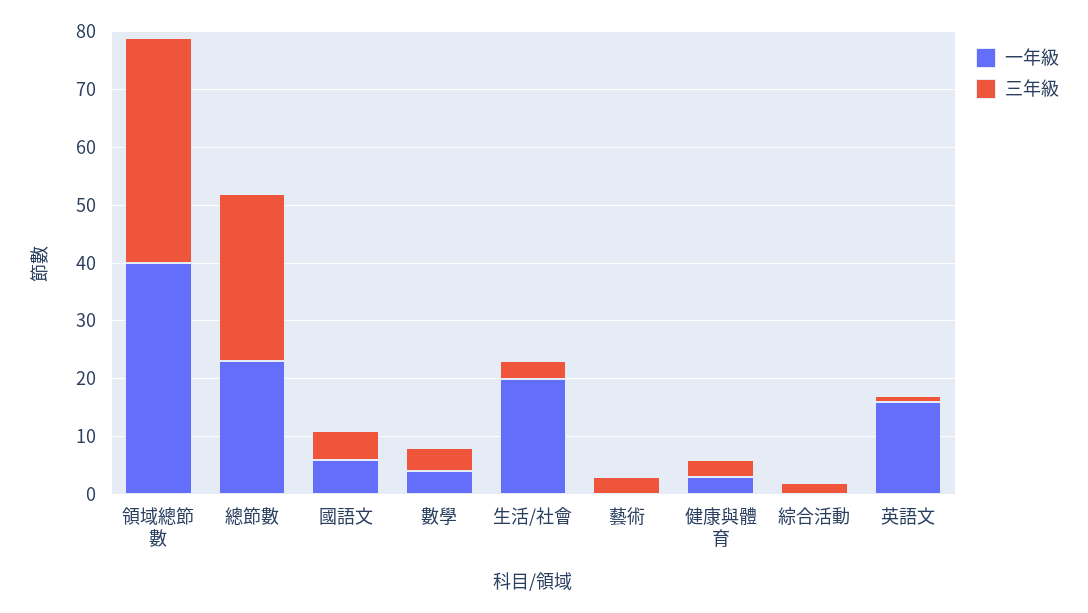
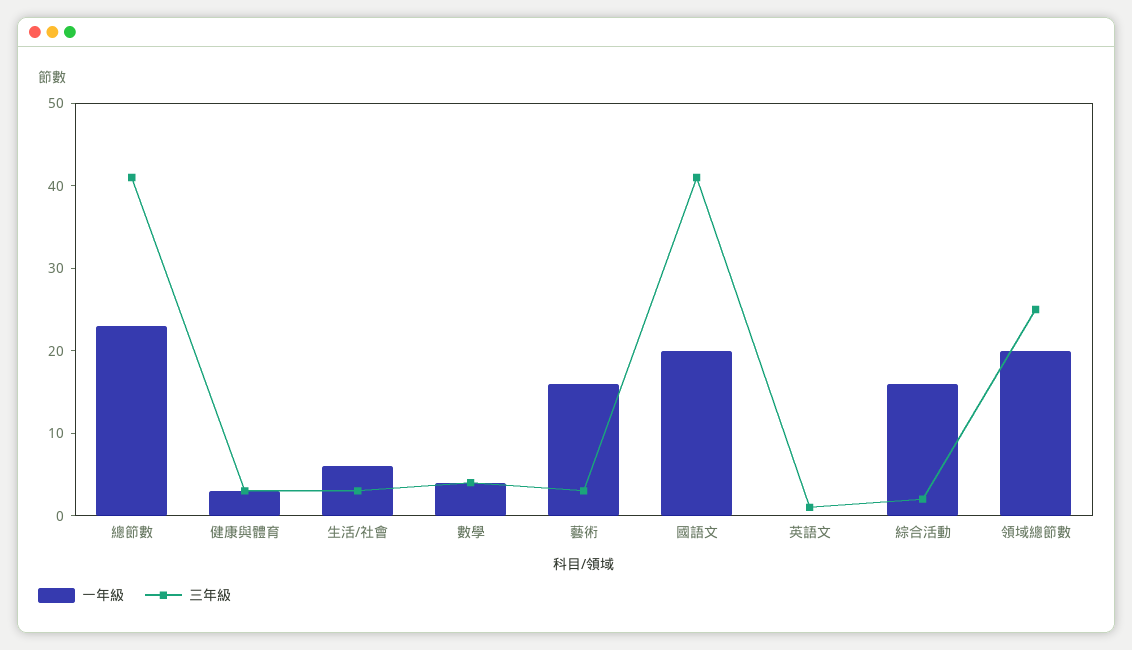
一年級, 領域總節數: 40 -> 20
三年級, 領域總節數: 40 -> 25
三年級, 總節數: 30 -> 41
一年級, 國語文: 5 -> 20
三年級, 國語文: 5 -> 41
一年級, 生活/社會: 20 -> 6
一年級, 藝術: 0 -> 16
一年級, 綜合活動: 0 -> 16
一年級, 英語文: 15 -> 0

